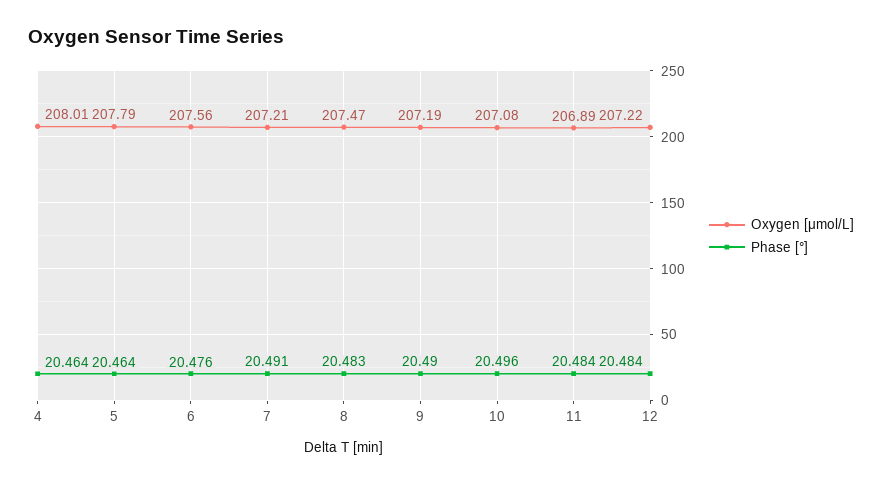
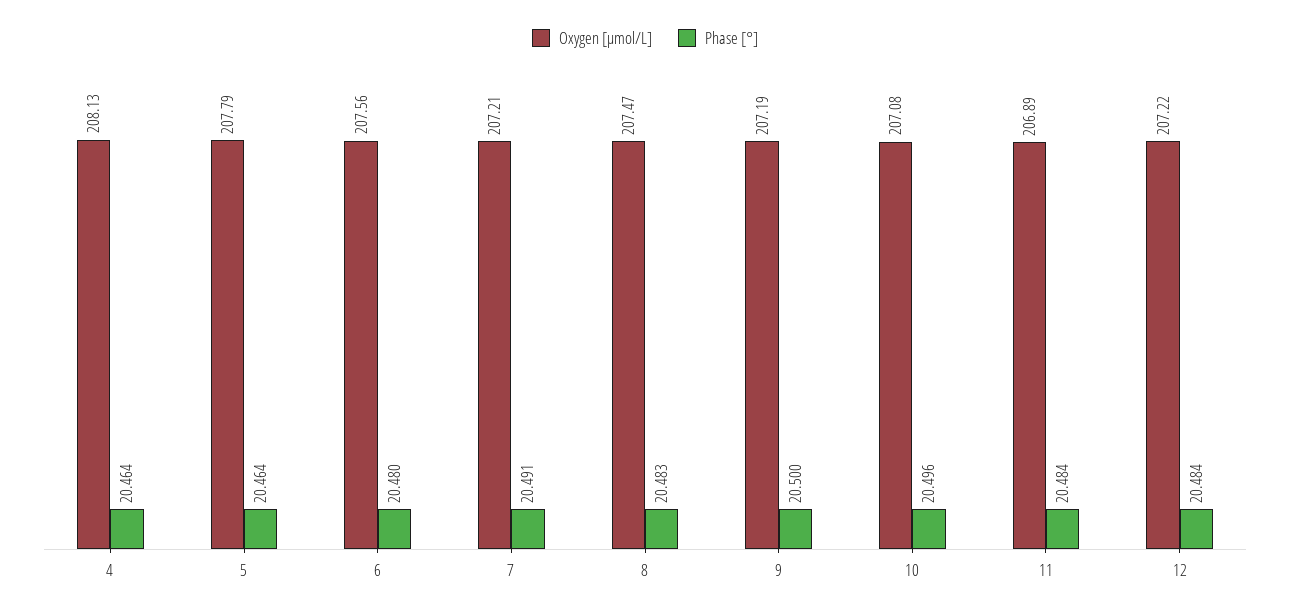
Oxygen [μmol/L], 4: 208.01 -> 208.13
Phase [°], 6: 20.476 -> 20.48
Phase [°], 9: 20.49 -> 20.5

